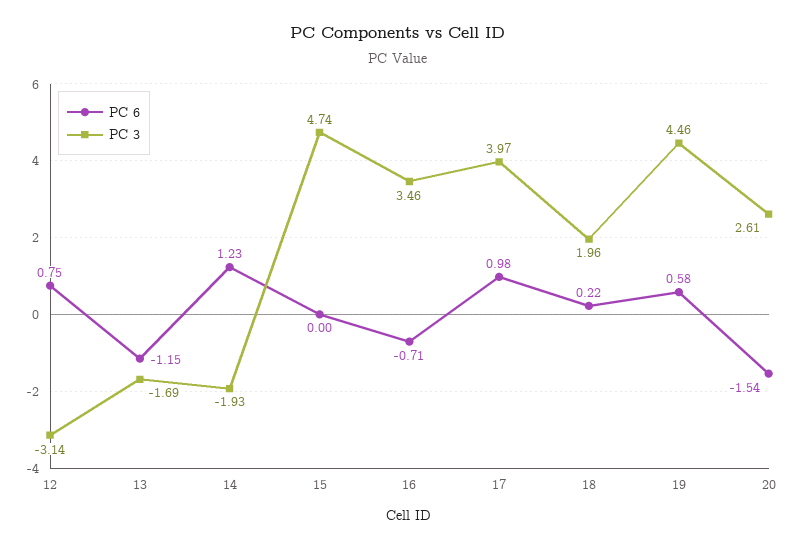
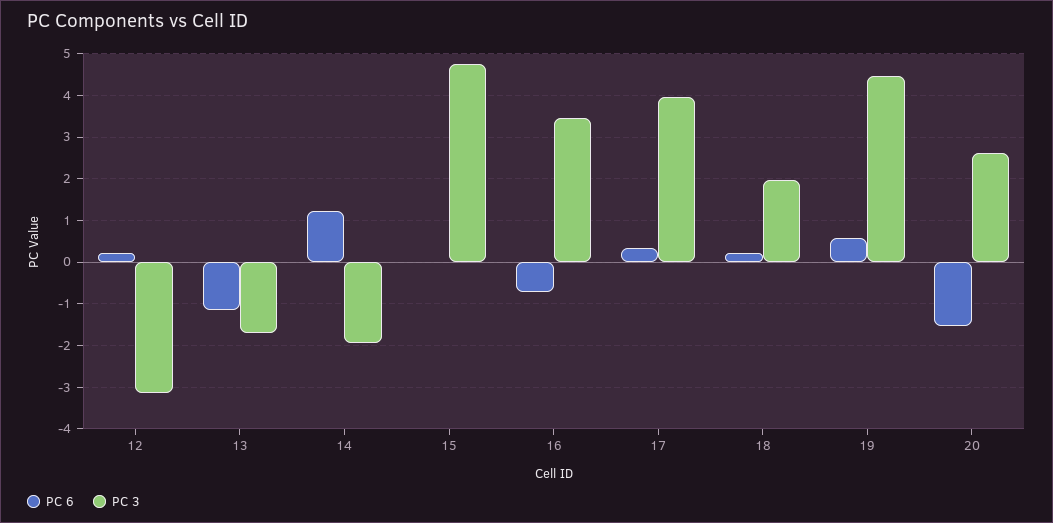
PC 6, 12: 0.75 -> 0.2
PC 6, 17: 0.98 -> 0.4

